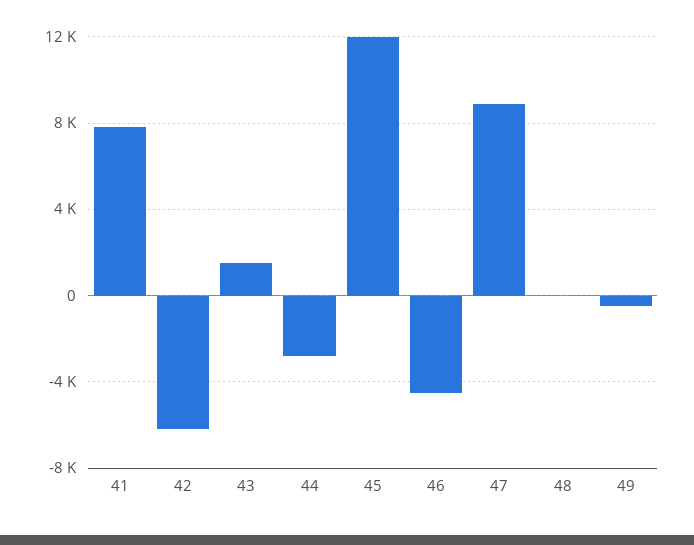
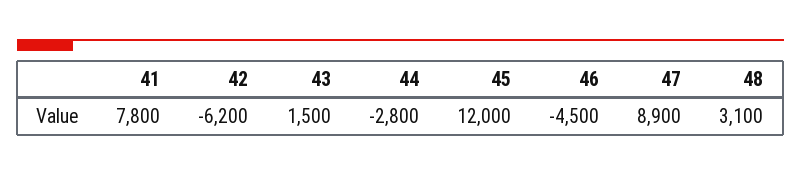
48: 0 -> 3100
49: -500 -> none

